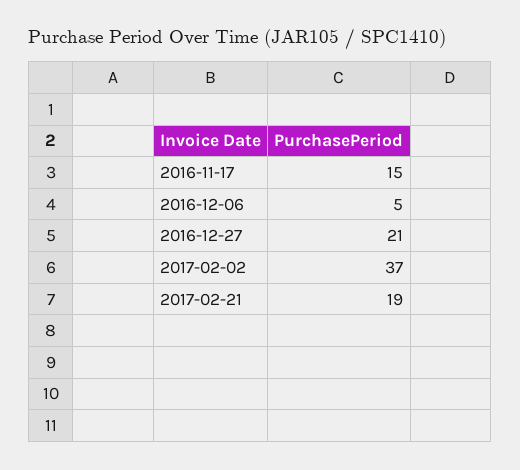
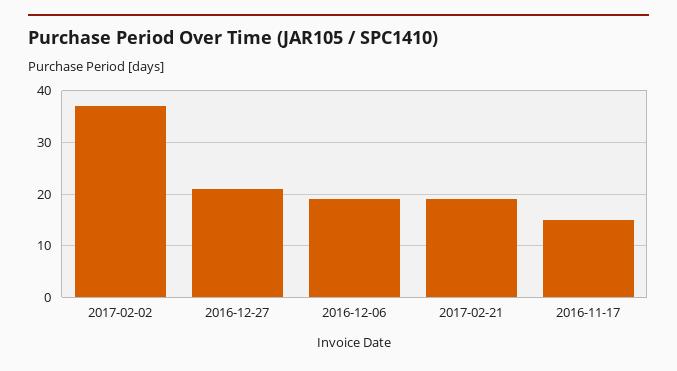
2016-12-06: 5 -> 20

